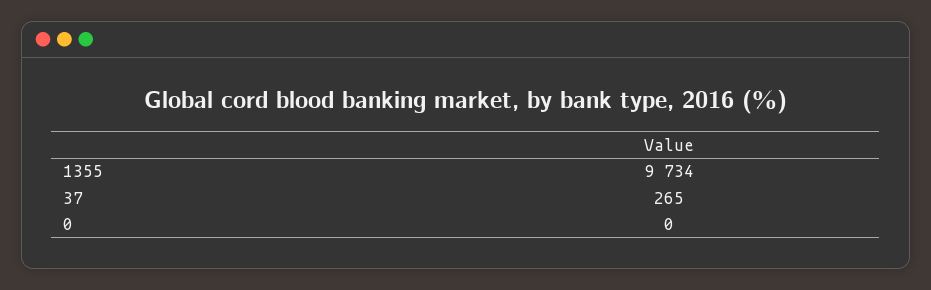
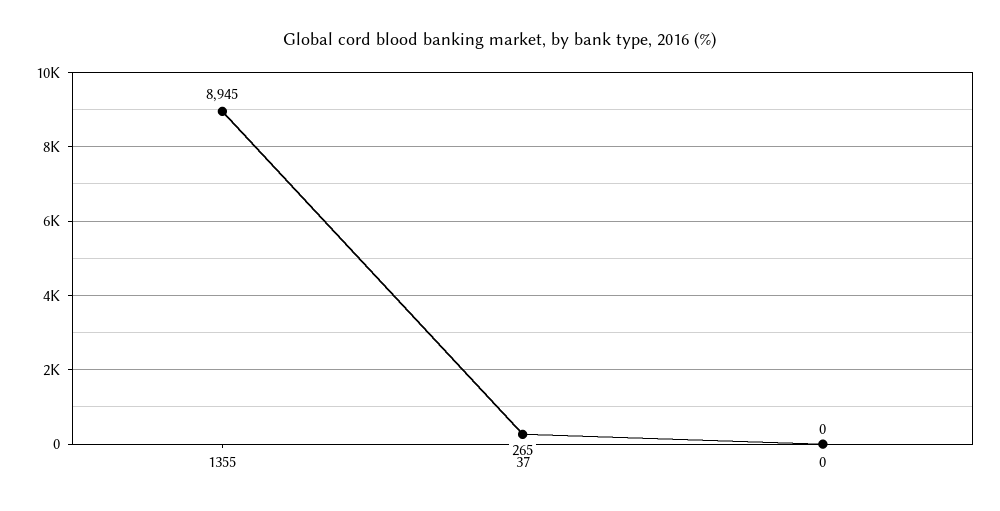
1355: 9734 -> 8945

